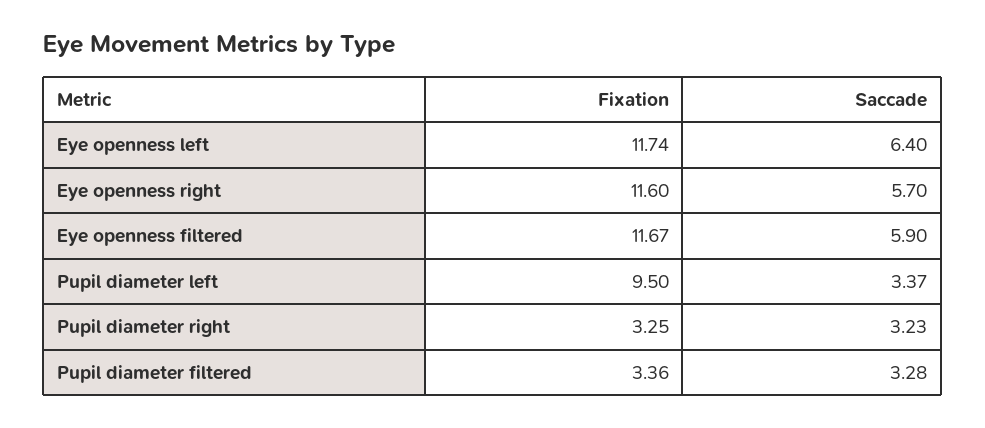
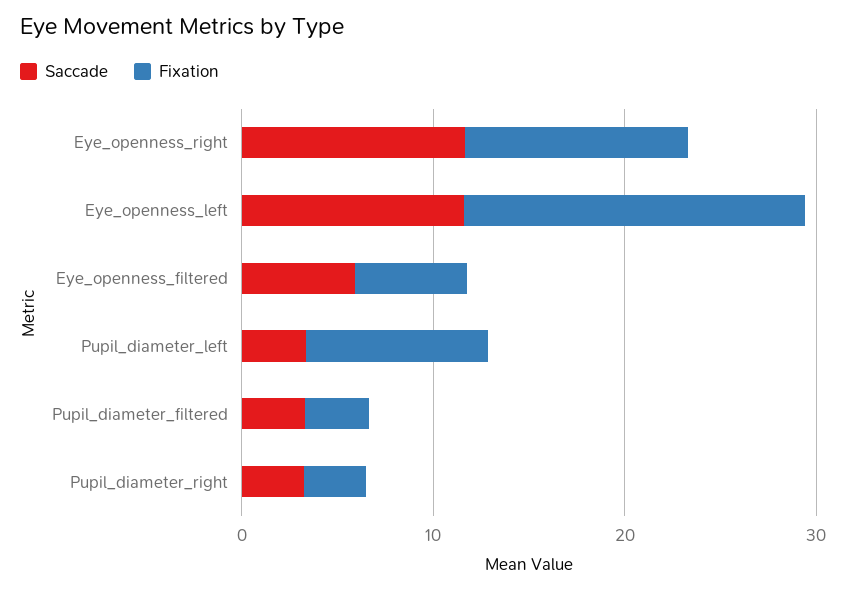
Fixation, Eye openness left: 11.74 -> 18
Saccade, Eye openness left: 6.4 -> 12
Saccade, Eye openness right: 5.7 -> 12
Fixation, Eye openness filtered: 11.67 -> 6

